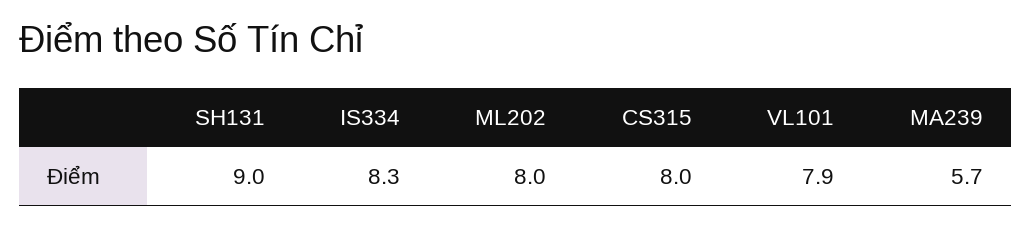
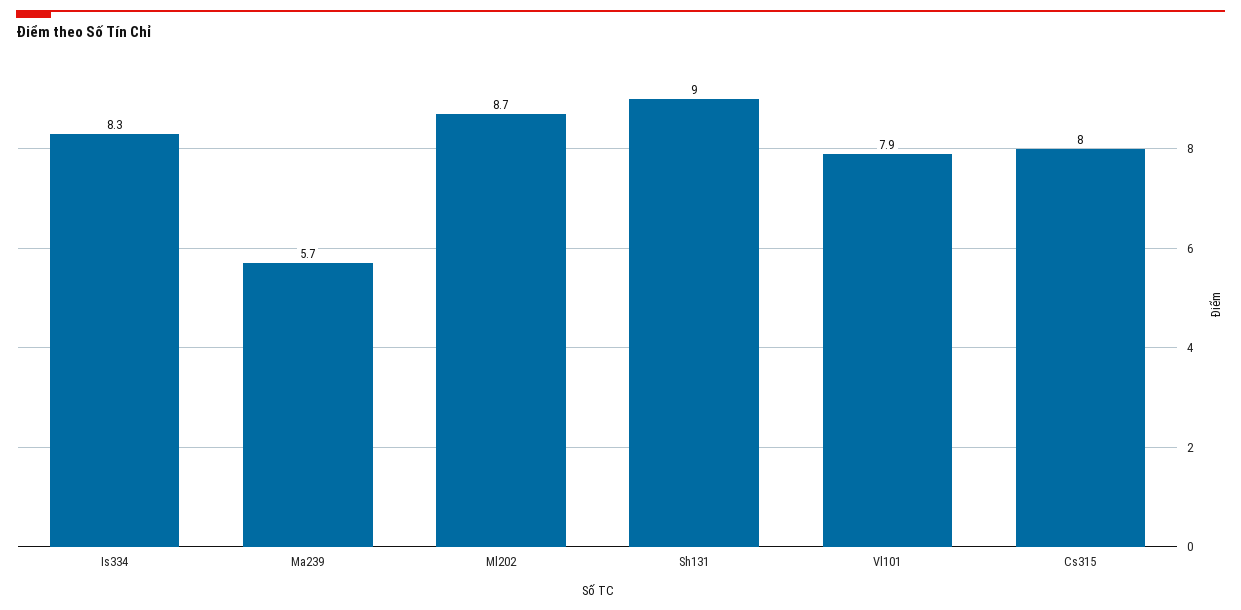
ML202: 8 -> 8.7

